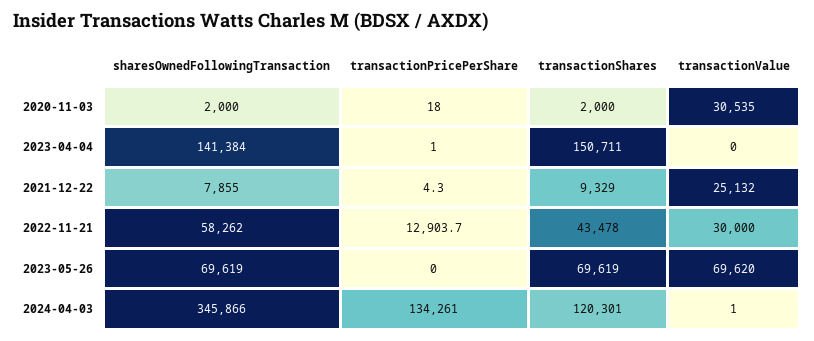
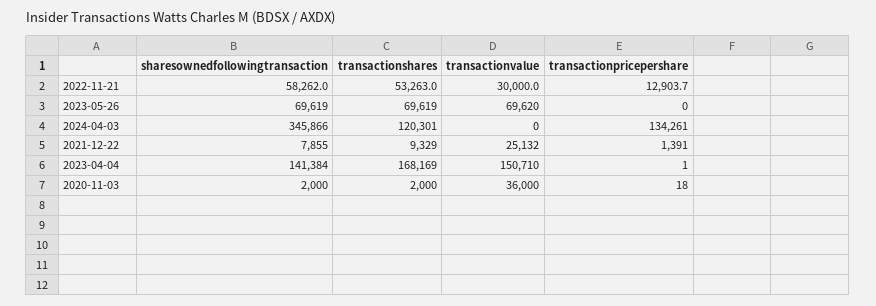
transactionValue, 2020-11-03: 30535 -> 36000
transactionShares, 2023-04-04: 150711 -> 168169
transactionValue, 2023-04-04: 0 -> 150710
transactionPricePerShare, 2021-12-22: 4.3 -> 1391
transactionShares, 2022-11-21: 43478 -> 53263
transactionValue, 2024-04-03: 1 -> 0

